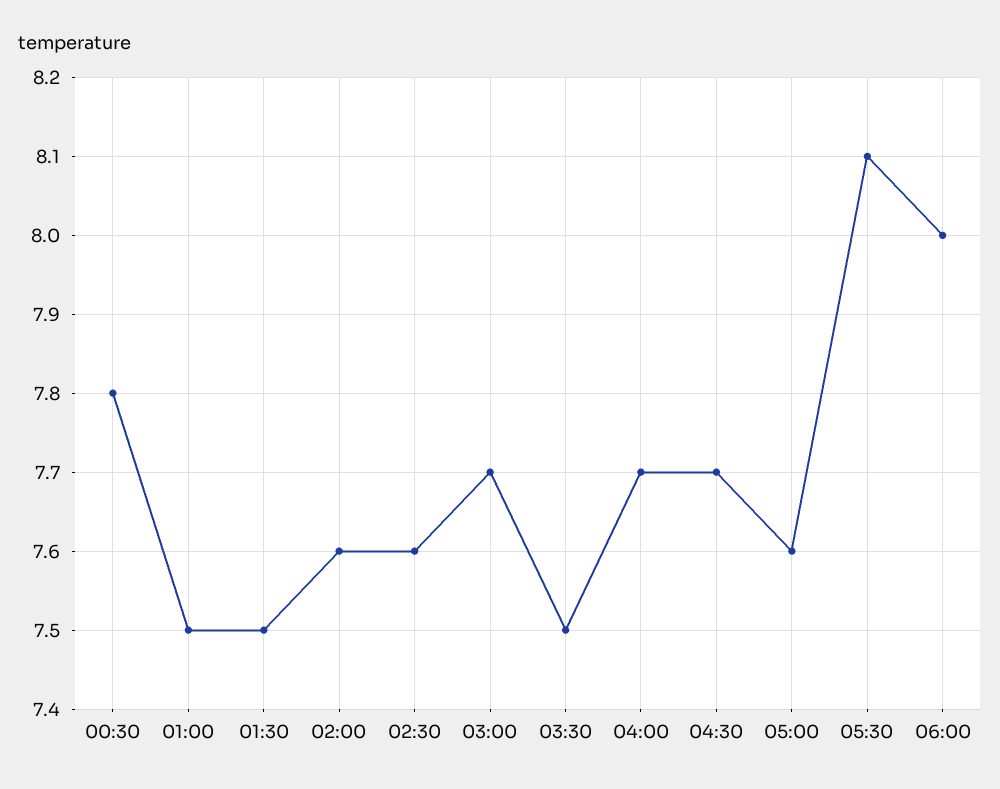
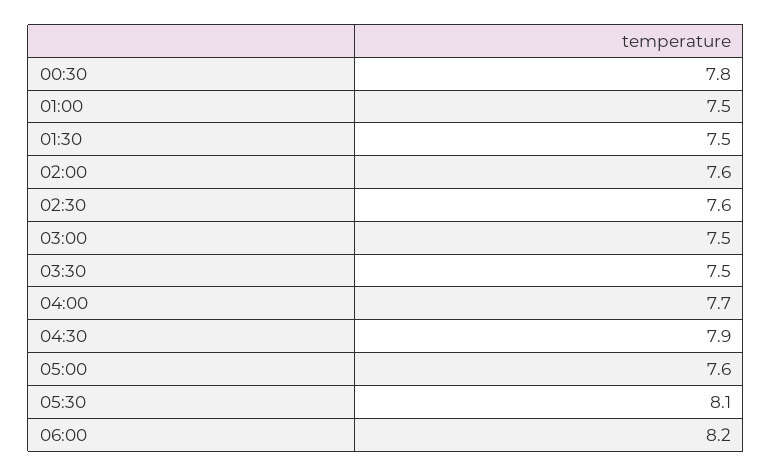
03:00: 7.7 -> 7.5
04:30: 7.7 -> 7.9
06:00: 8 -> 8.2

